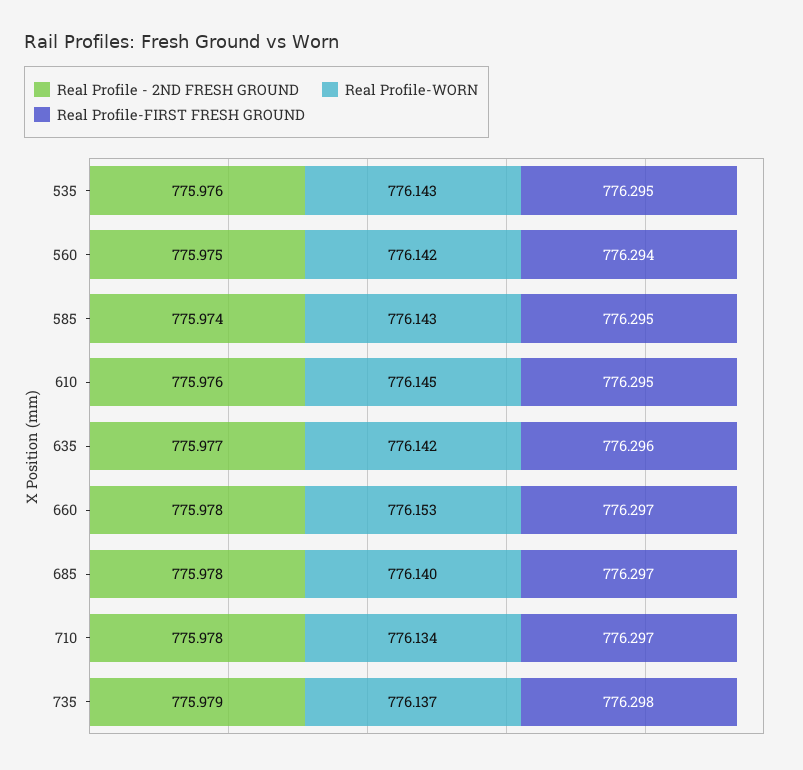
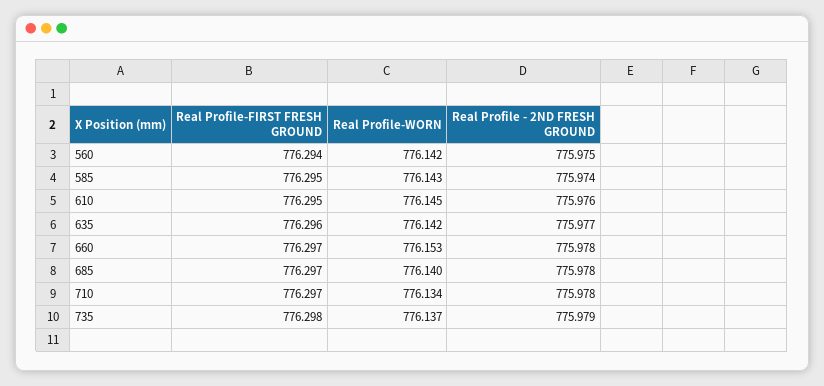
Real Profile - 2ND FRESH GROUND, 535: 775.976 -> none
Real Profile-WORN, 535: 776.143 -> none
Real Profile-FIRST FRESH GROUND, 535: 776.295 -> none

